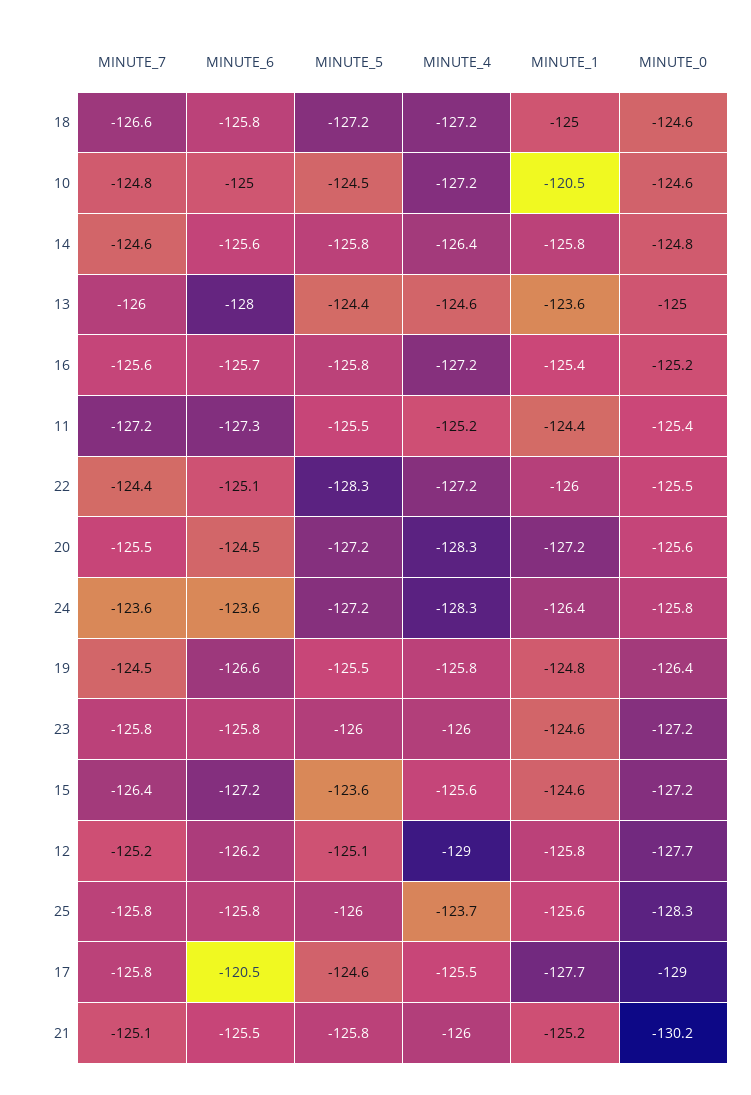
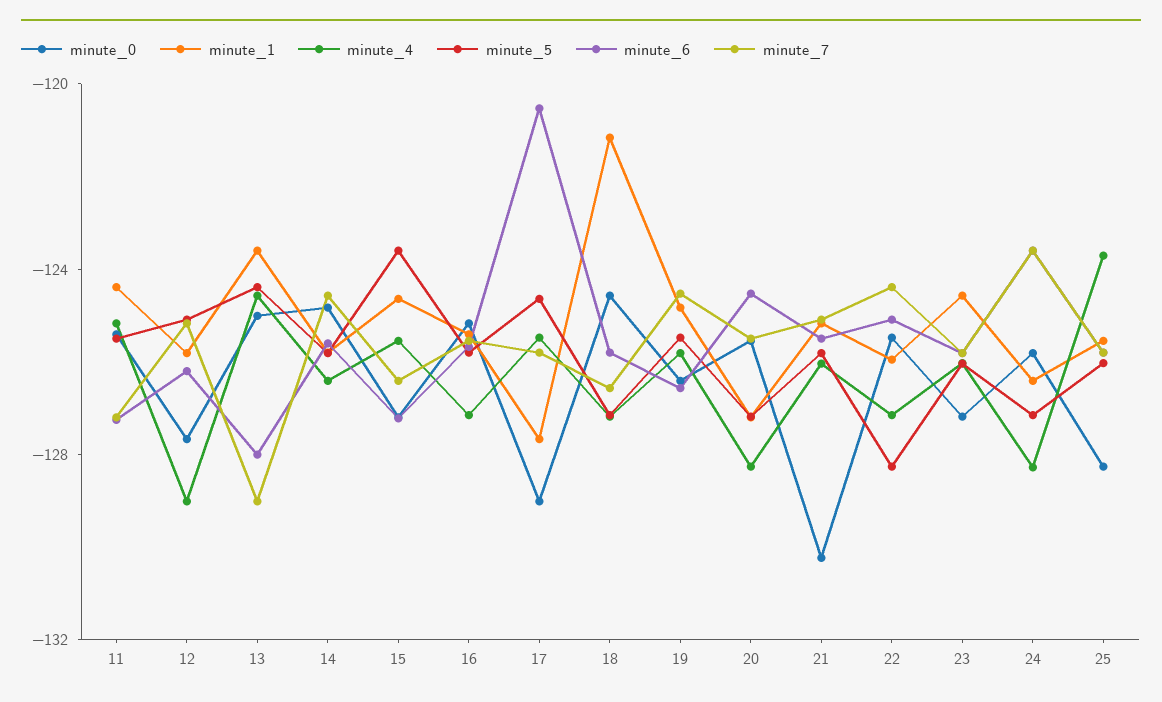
MINUTE_1, 18: -125 -> -121
MINUTE_7, 10: -124.8 -> none
MINUTE_6, 10: -125 -> none
MINUTE_5, 10: -124.5 -> none
MINUTE_4, 10: -127.2 -> none
MINUTE_1, 10: -120.5 -> none
MINUTE_0, 10: -124.6 -> none
MINUTE_7, 13: -126 -> -129

